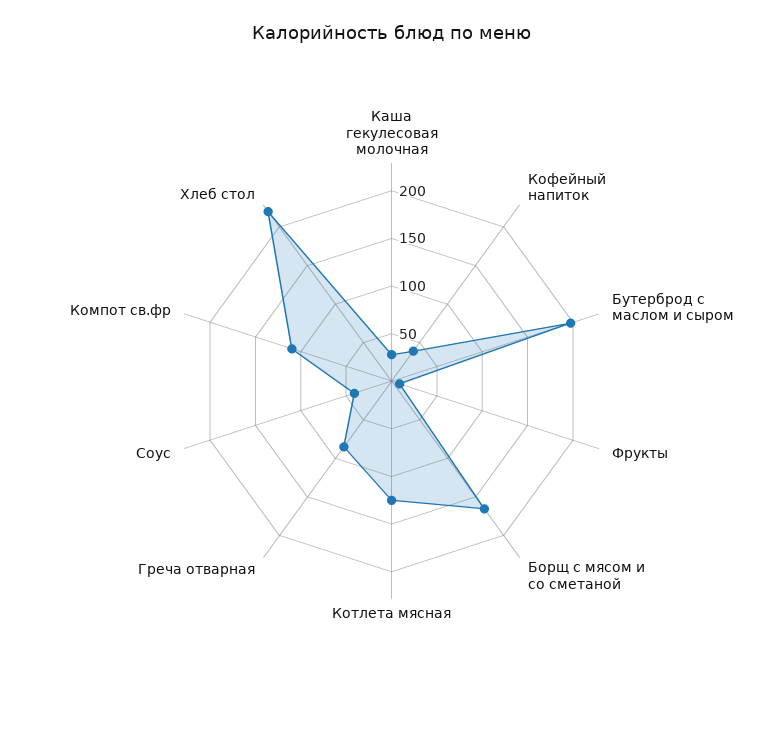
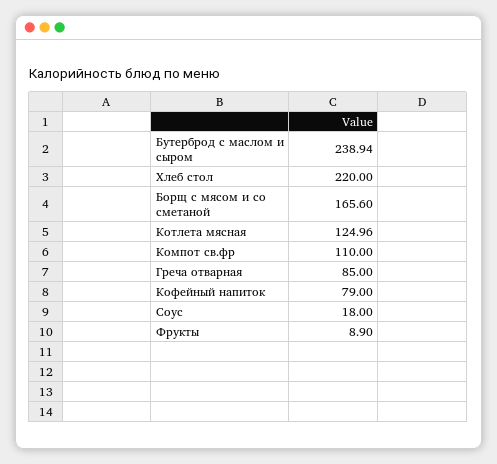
Каша гекулесовая молочная: 30 -> none
Кофейный напиток: 40 -> 79
Бутерброд с маслом и сыром: 200 -> 238.94
Соус: 40 -> 18

